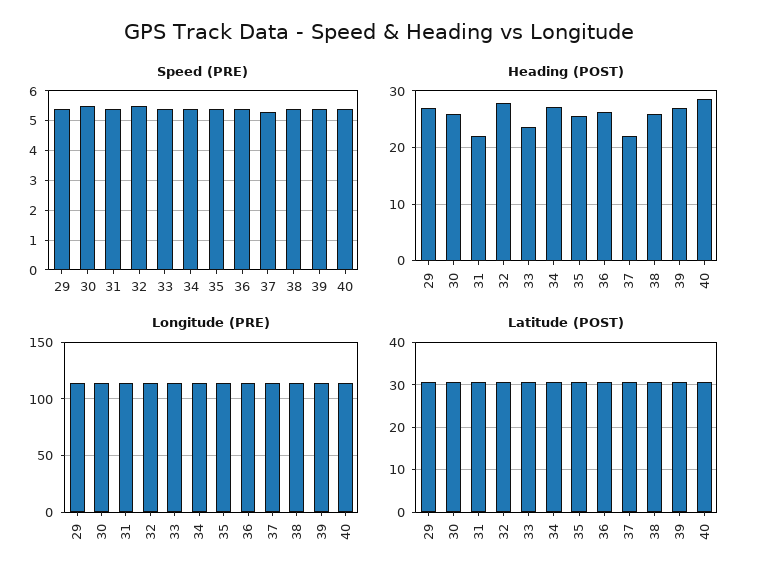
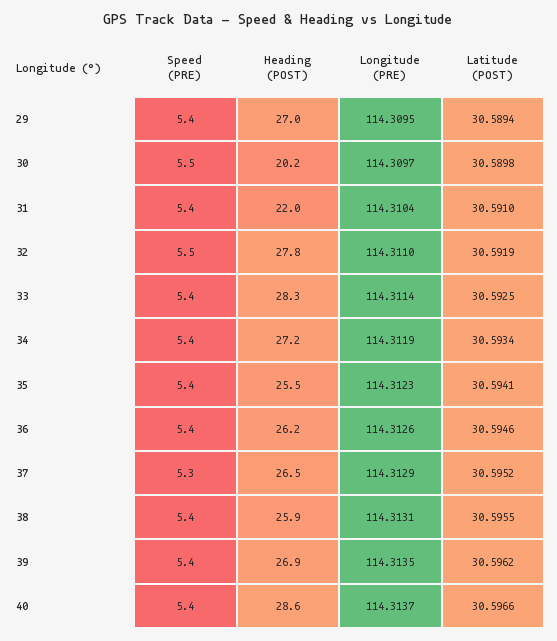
Heading (POST), 30: 26 -> 20.2
Heading (POST), 33: 24 -> 28.3
Heading (POST), 37: 22 -> 26.5

